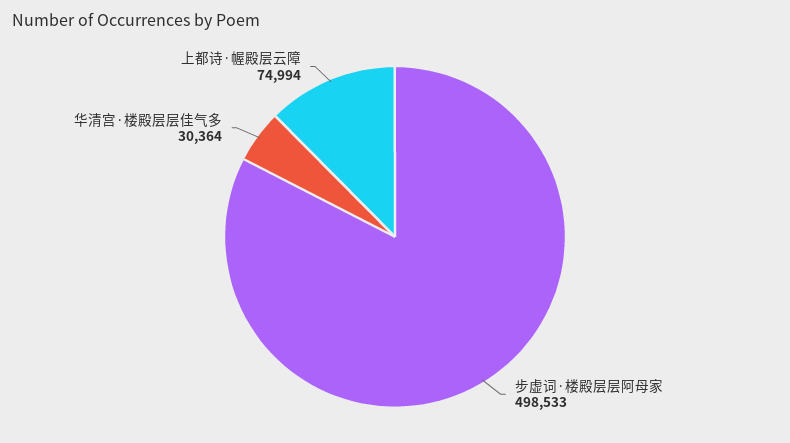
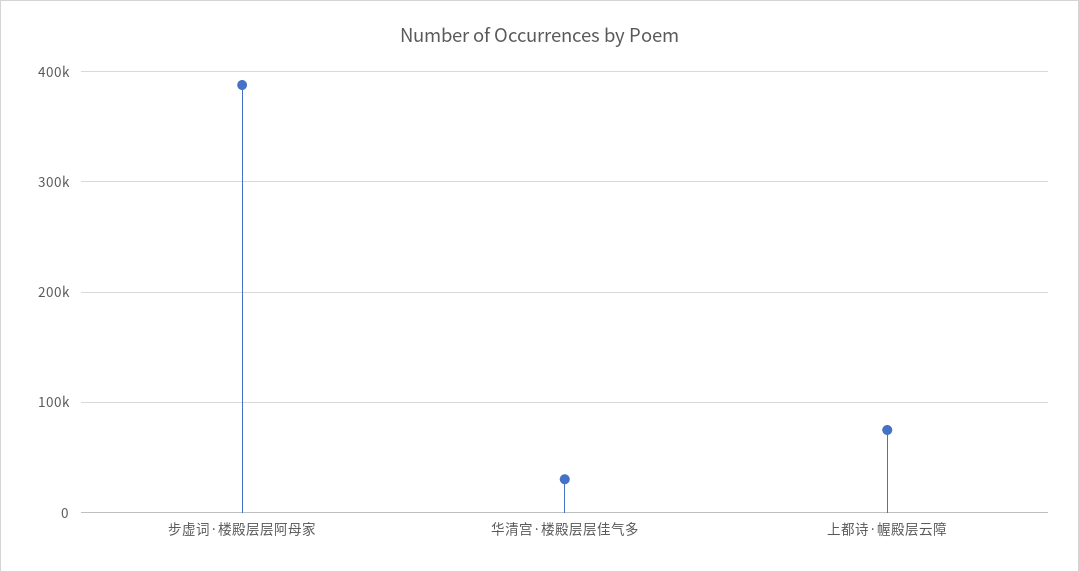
步虚词·楼殿层层阿母家: 498533 -> 390000

